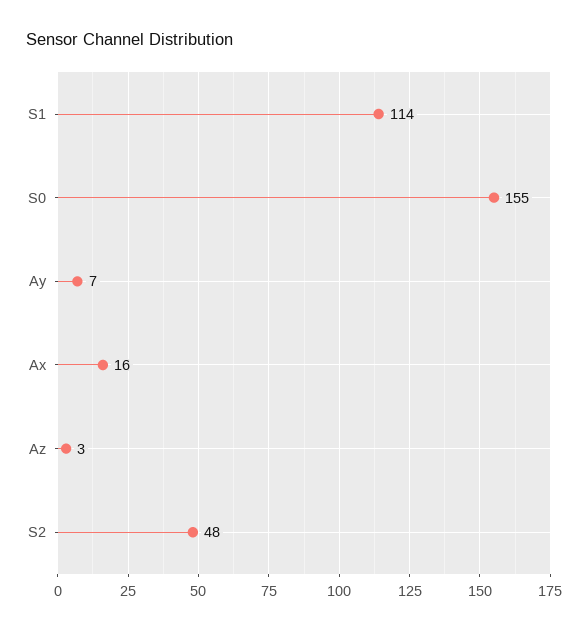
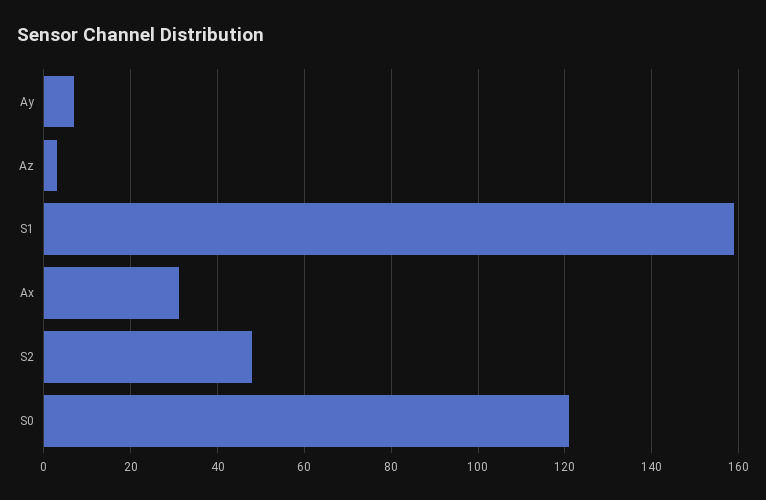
S1: 114 -> 160
S0: 155 -> 120
Ax: 16 -> 30

